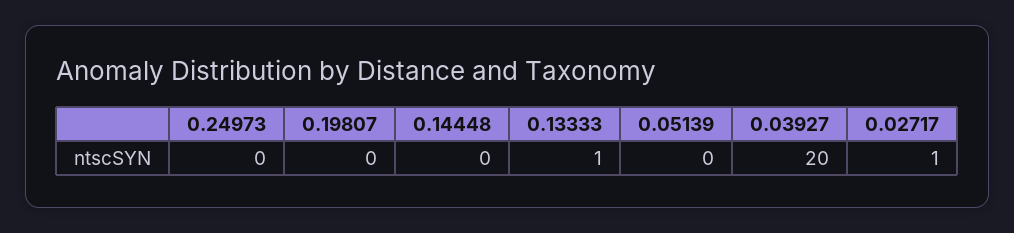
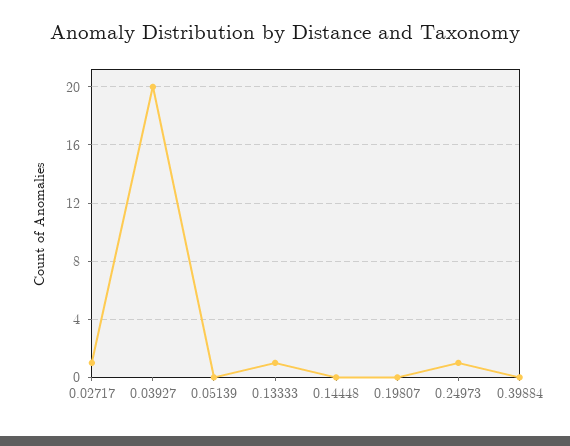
0.24973: 0 -> 1
0.39884: none -> 0

